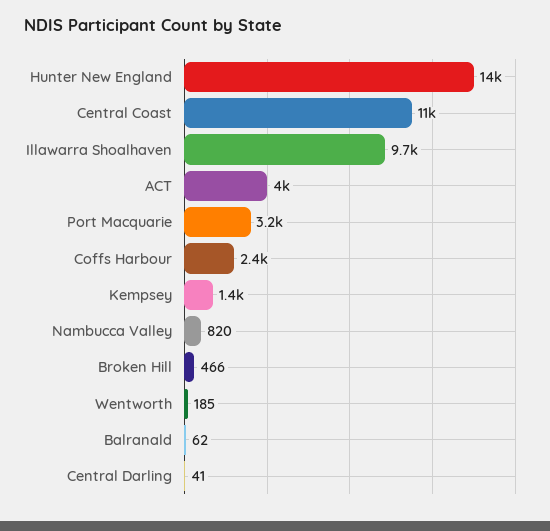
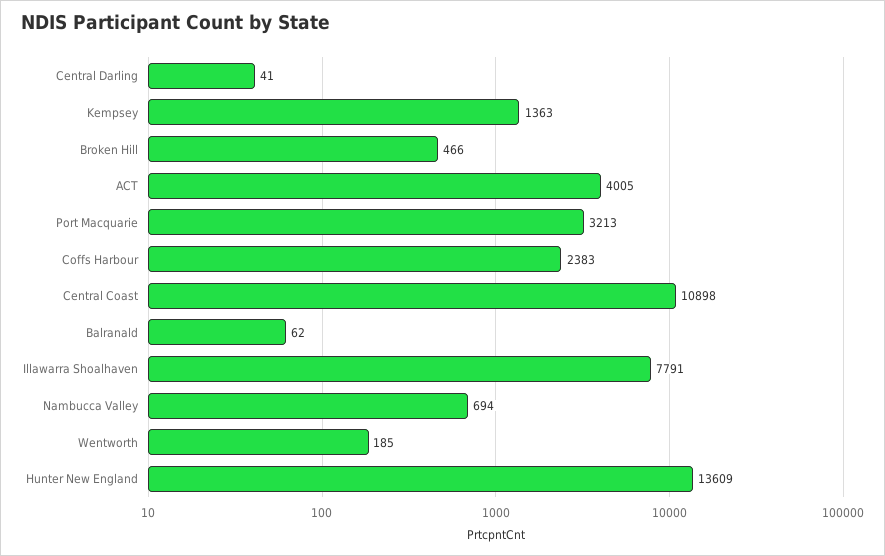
Illawarra Shoalhaven: 9700 -> 7791
Nambucca Valley: 820 -> 694

